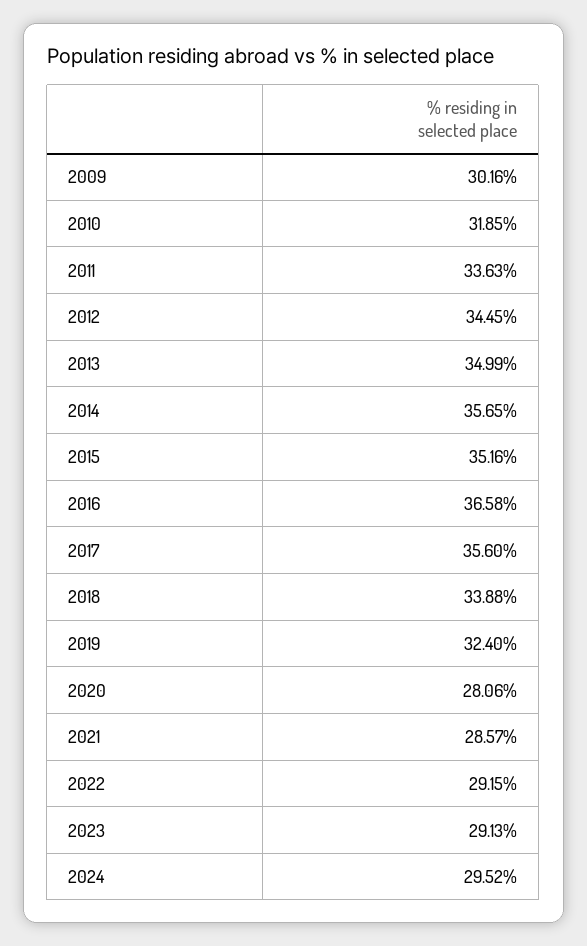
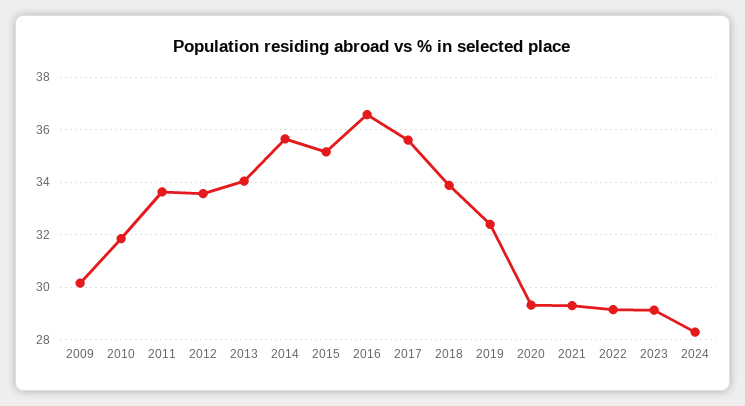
2012: 34.45 -> 33.5
2013: 34.99 -> 34
2020: 28.06 -> 29.25
2021: 28.57 -> 29.25
2024: 29.52 -> 28.25

